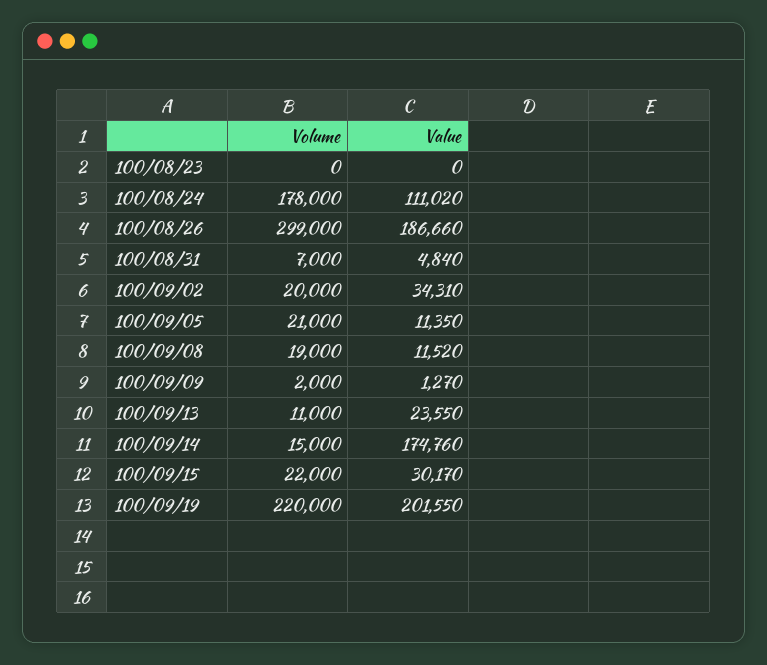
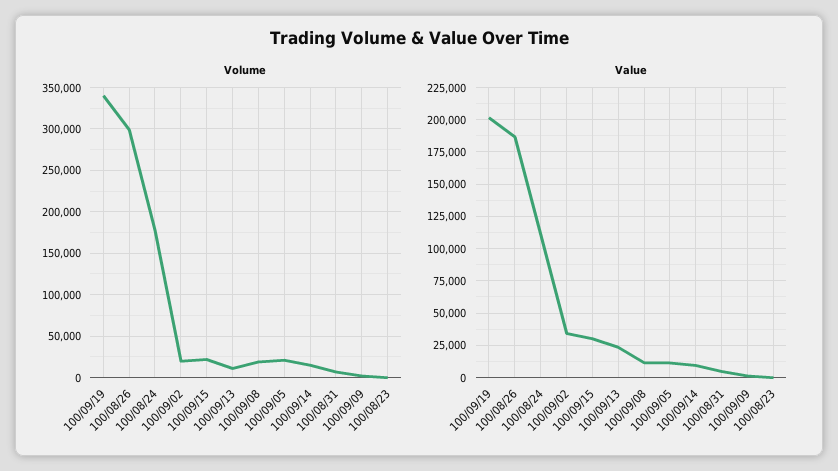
Value, 100/09/14: 174760 -> 10000
Volume, 100/09/19: 220000 -> 340000

